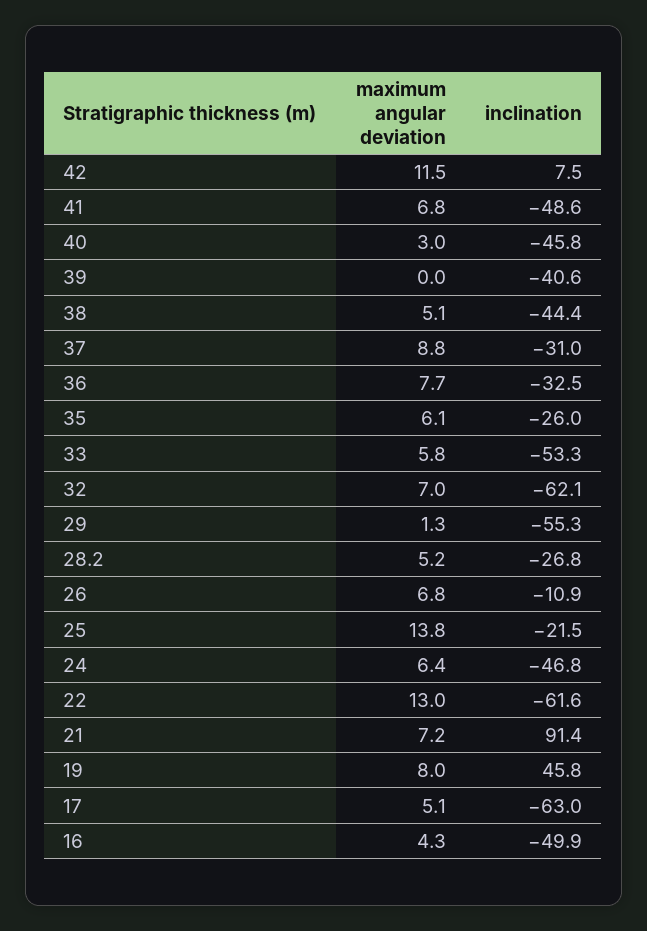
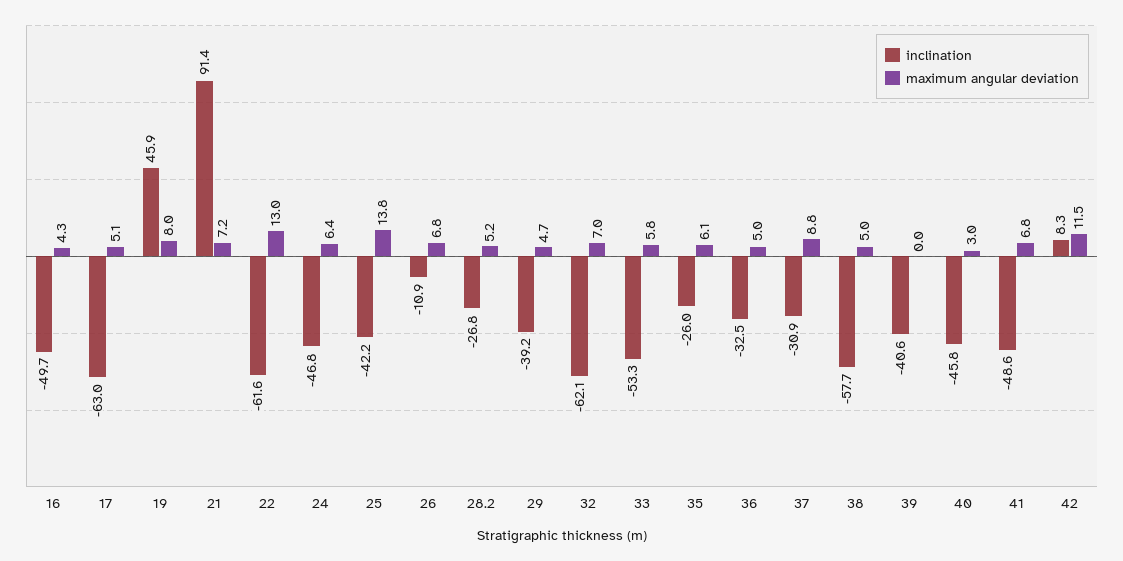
inclination, 42: 7.5 -> 8.3
maximum angular deviation, 38: 5.1 -> 5
inclination, 38: -44.4 -> -57.7
inclination, 37: -31 -> -30.9
maximum angular deviation, 36: 7.7 -> 5
maximum angular deviation, 29: 1.3 -> 4.7
inclination, 29: -55.3 -> -39.2
inclination, 25: -21.5 -> -42.2
inclination, 19: 45.8 -> 45.9
inclination, 16: -49.9 -> -49.7

